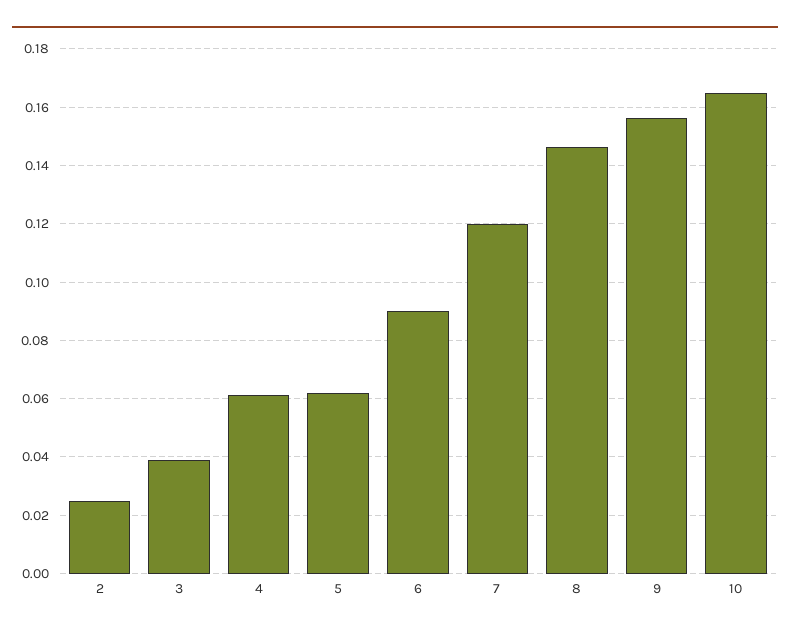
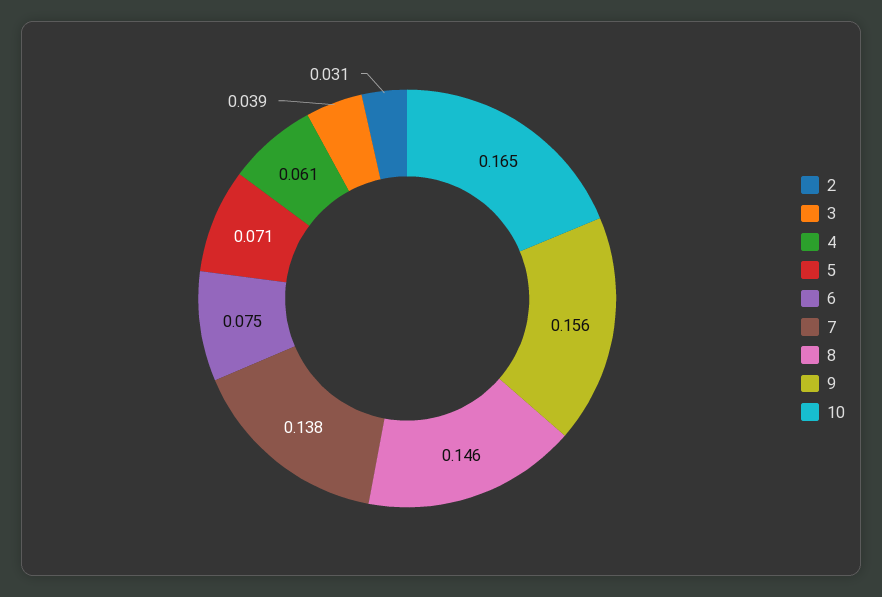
2: 0.025 -> 0.031
5: 0.0625 -> 0.071
6: 0.09 -> 0.075
7: 0.12 -> 0.138

